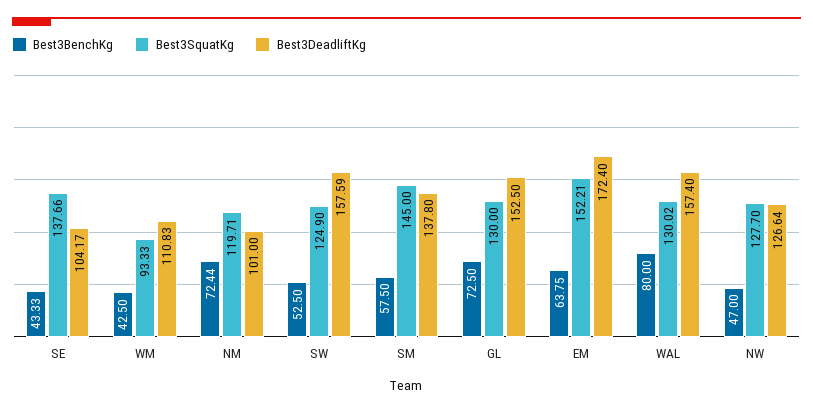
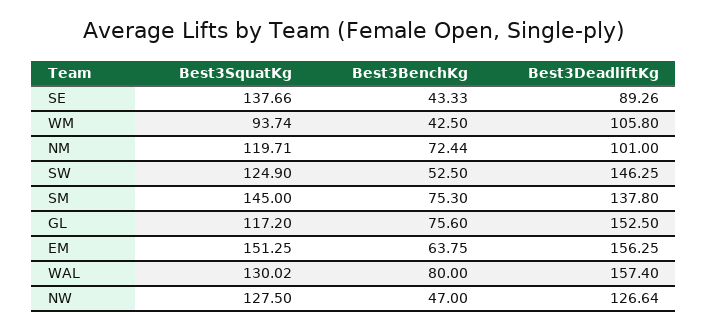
Best3DeadliftKg, SE: 104.17 -> 89.26
Best3SquatKg, WM: 93.33 -> 93.74
Best3DeadliftKg, WM: 110.83 -> 105.8
Best3DeadliftKg, SW: 157.59 -> 146.25
Best3BenchKg, SM: 57.5 -> 75.3
Best3BenchKg, GL: 72.5 -> 75.6
Best3SquatKg, GL: 130 -> 117.2
Best3SquatKg, EM: 152.21 -> 151.25
Best3DeadliftKg, EM: 172.4 -> 156.25
Best3SquatKg, NW: 127.7 -> 127.5

